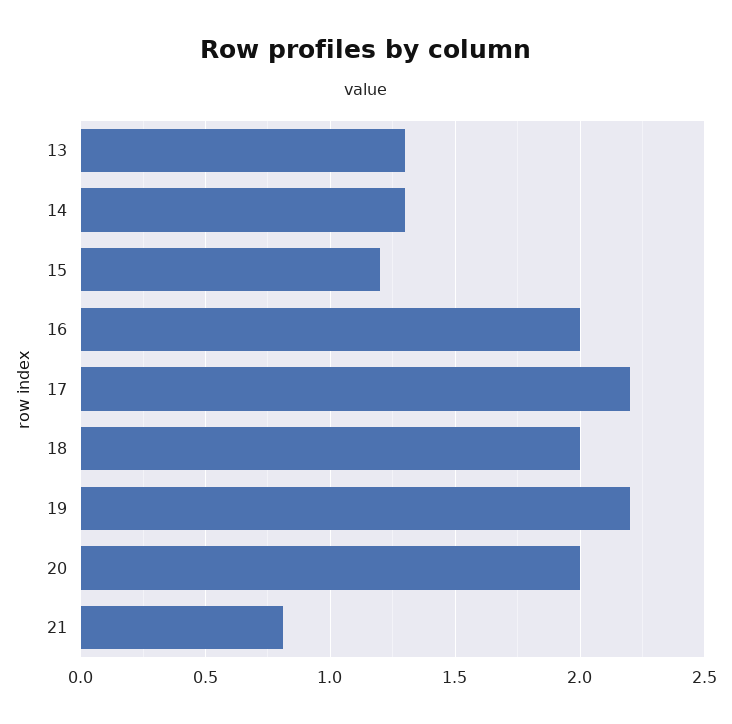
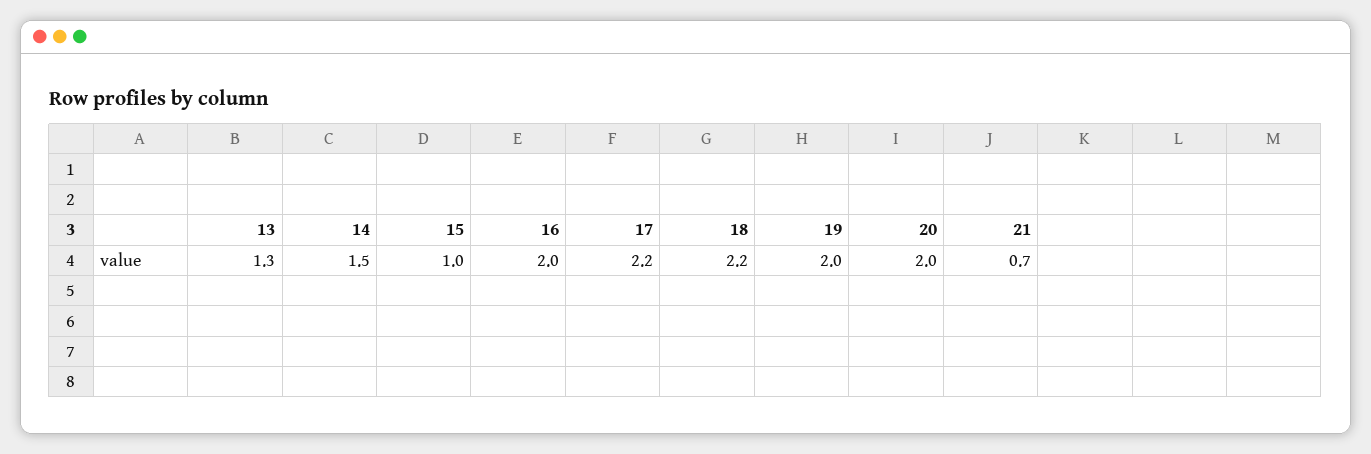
14: 1.3 -> 1.5
15: 1.2 -> 1
18: 2 -> 2.2
19: 2.2 -> 2
21: 0.8 -> 0.7

